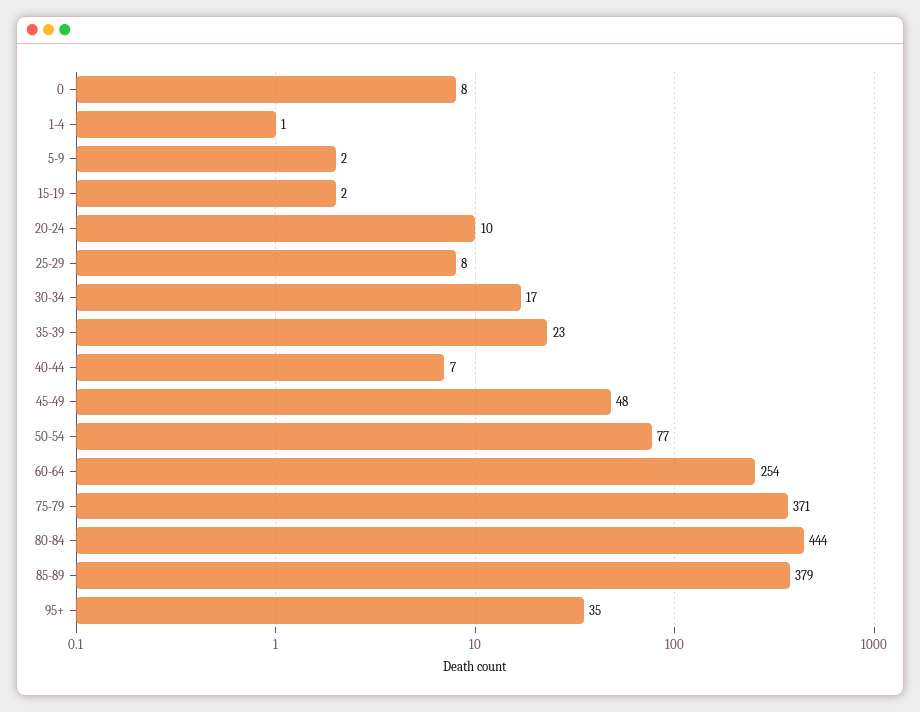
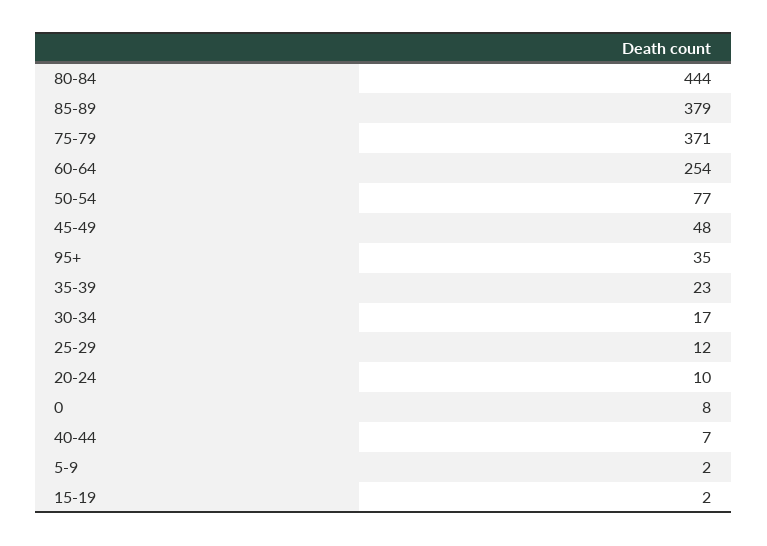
1-4: 1 -> none
25-29: 8 -> 12

